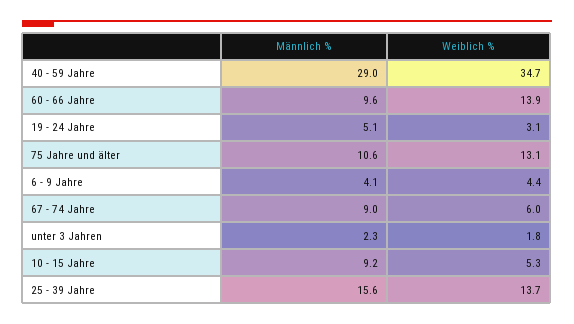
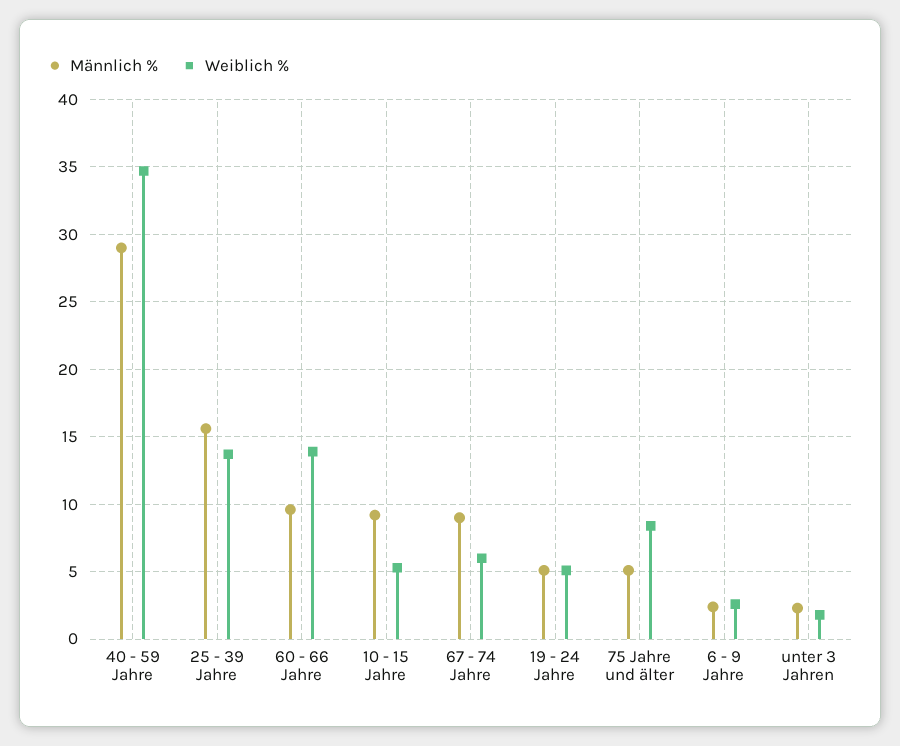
Weiblich %, 19 - 24 Jahre: 3.1 -> 5
Männlich %, 75 Jahre und älter: 10.6 -> 5
Weiblich %, 75 Jahre und älter: 13.1 -> 8.5
Männlich %, 6 - 9 Jahre: 4.1 -> 2.5
Weiblich %, 6 - 9 Jahre: 4.4 -> 2.5

